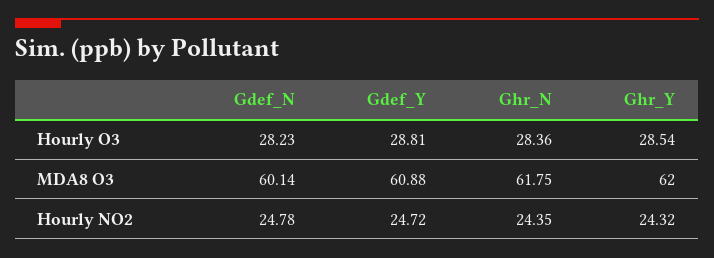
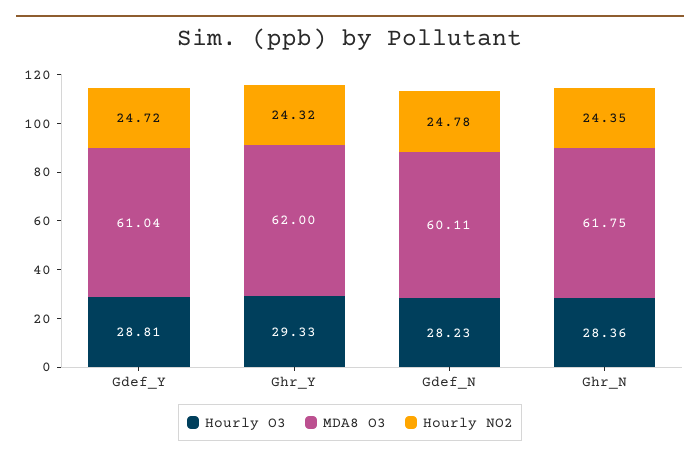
Hourly O3, Ghr_Y: 28.54 -> 29.33
MDA8 O3, Gdef_N: 60.14 -> 60.11
MDA8 O3, Gdef_Y: 60.88 -> 61.04

